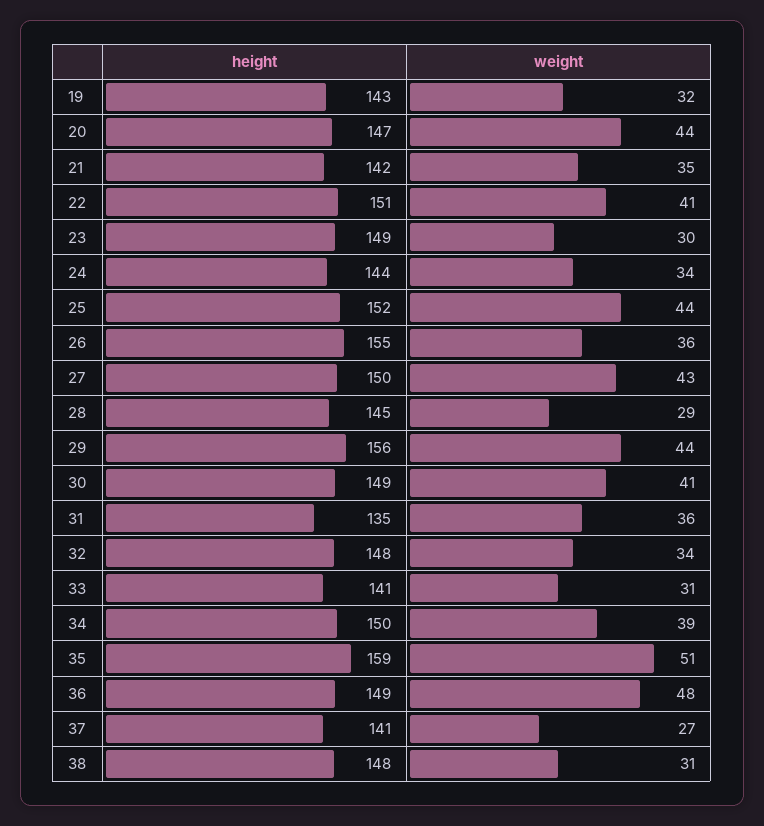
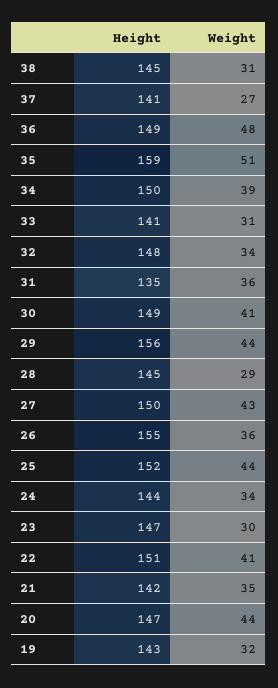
height, 23: 149 -> 147
height, 38: 148 -> 145

